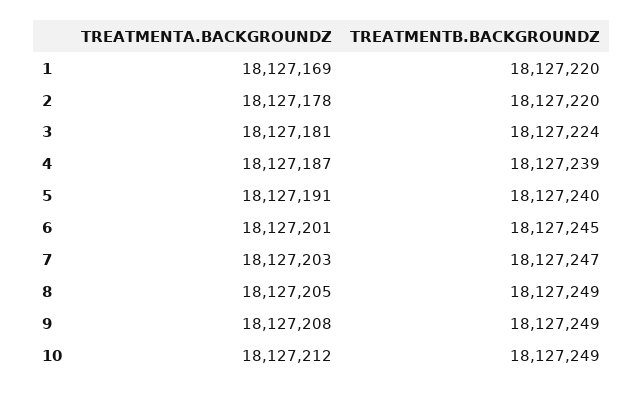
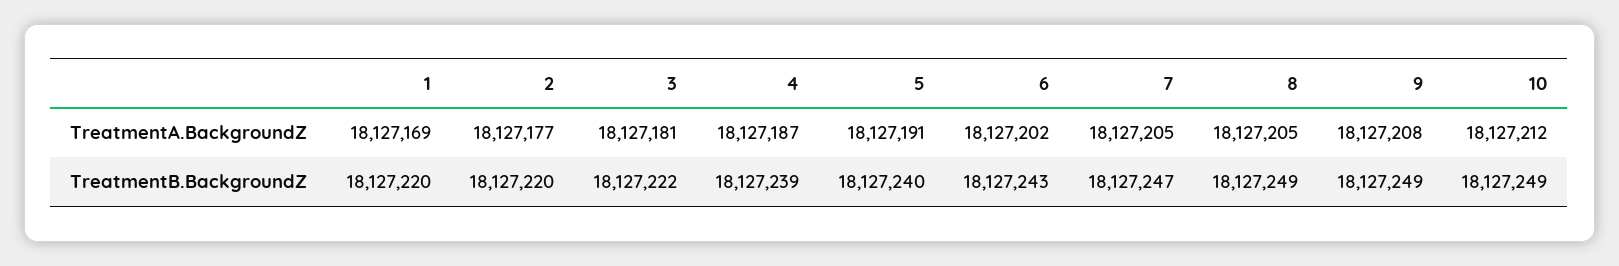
TREATMENTA.BACKGROUNDZ, 2: 18127178 -> 18127177
TREATMENTB.BACKGROUNDZ, 3: 18127224 -> 18127222
TREATMENTA.BACKGROUNDZ, 6: 18127201 -> 18127202
TREATMENTB.BACKGROUNDZ, 6: 18127245 -> 18127243
TREATMENTA.BACKGROUNDZ, 7: 18127203 -> 18127205

